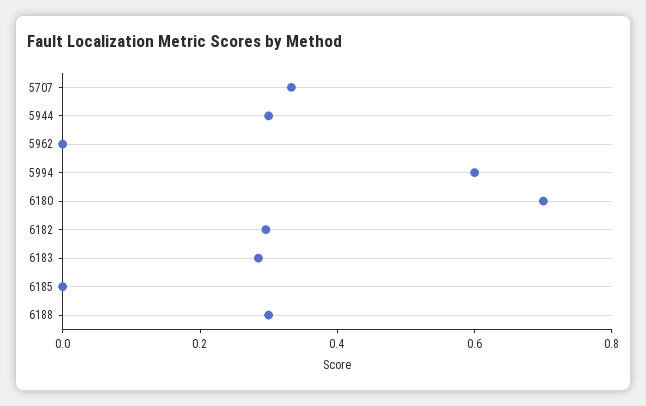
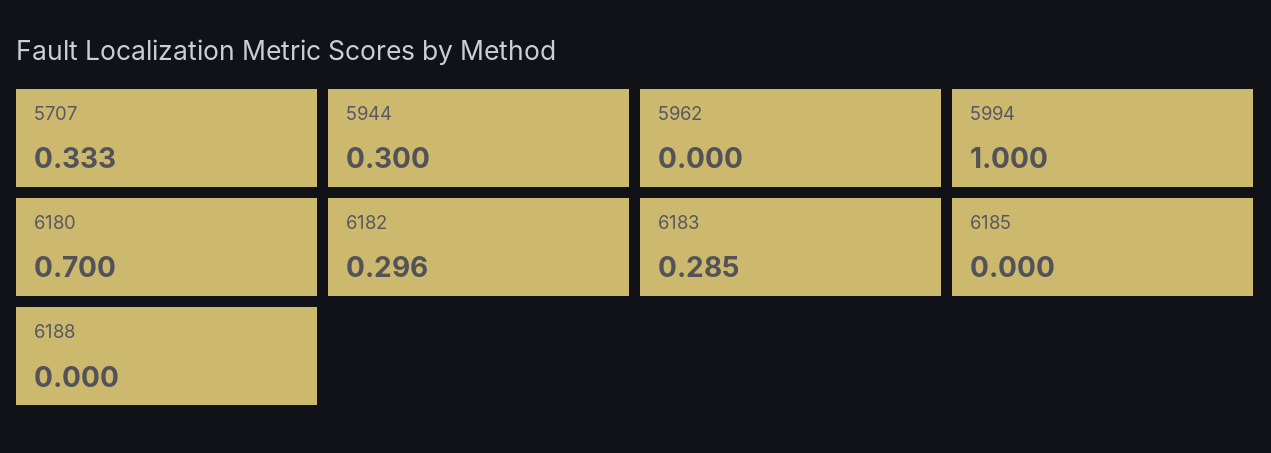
5994: 0.6 -> 1
6188: 0.3 -> 0

